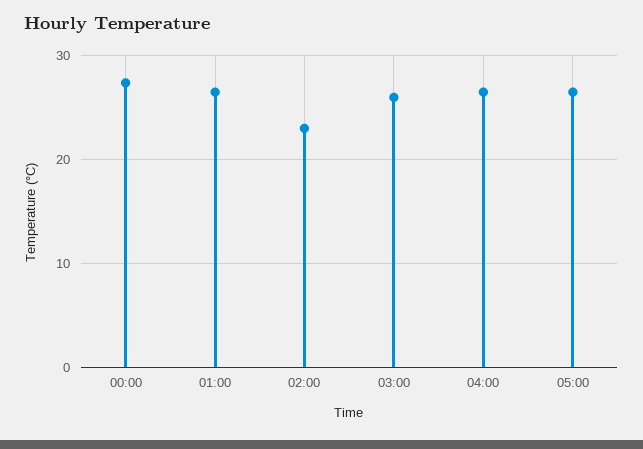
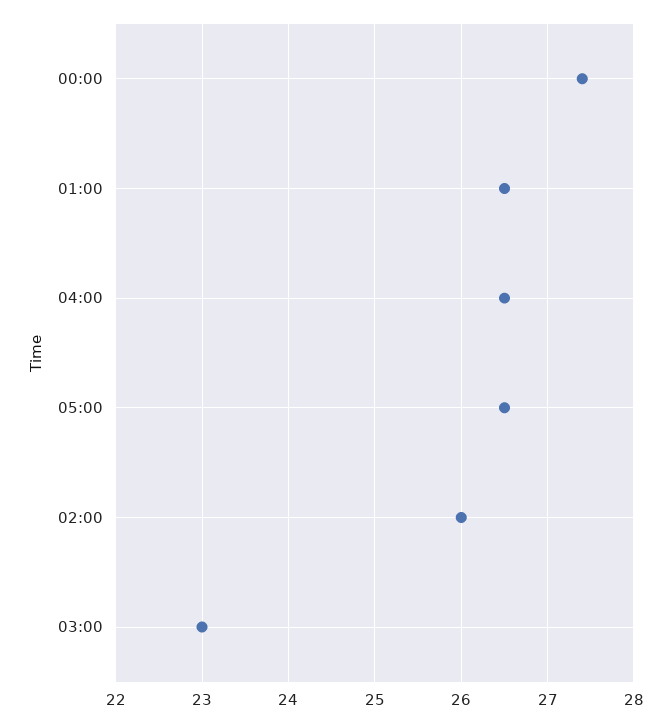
02:00: 23 -> 26
03:00: 26 -> 23

